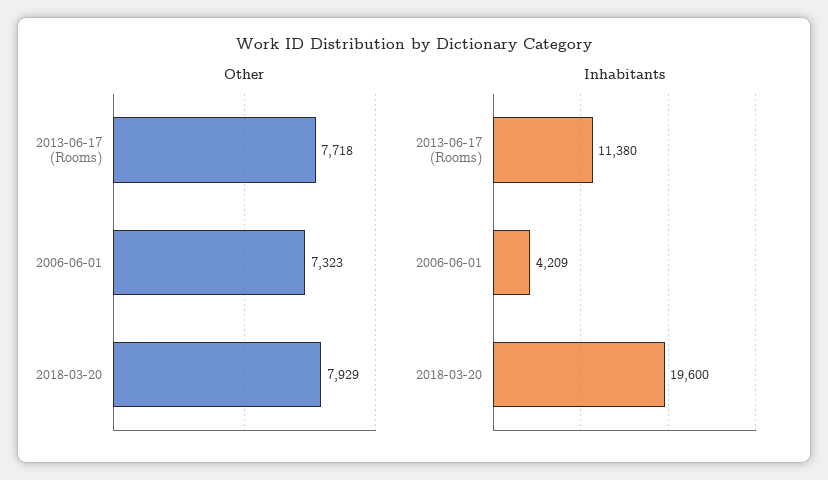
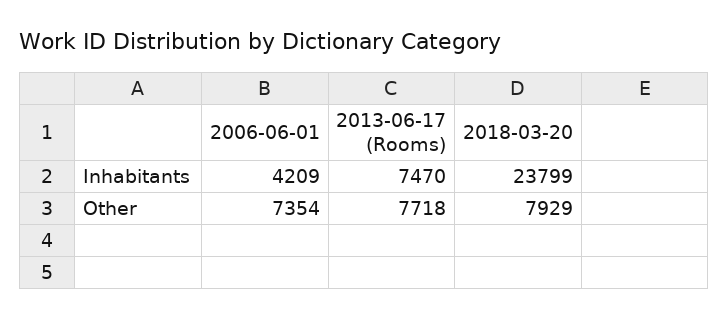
Other, 2006-06-01: 7323 -> 7354
Inhabitants, 2013-06-17 (Rooms): 11380 -> 7470
Inhabitants, 2018-03-20: 19600 -> 23799

